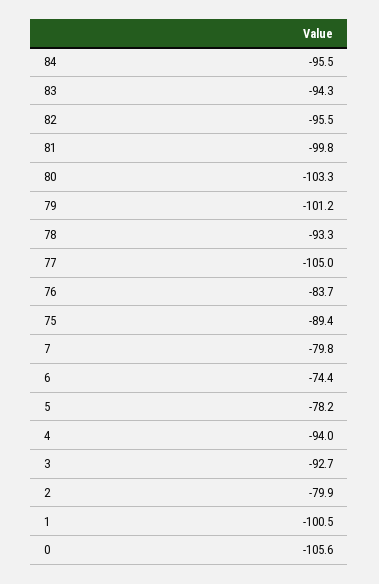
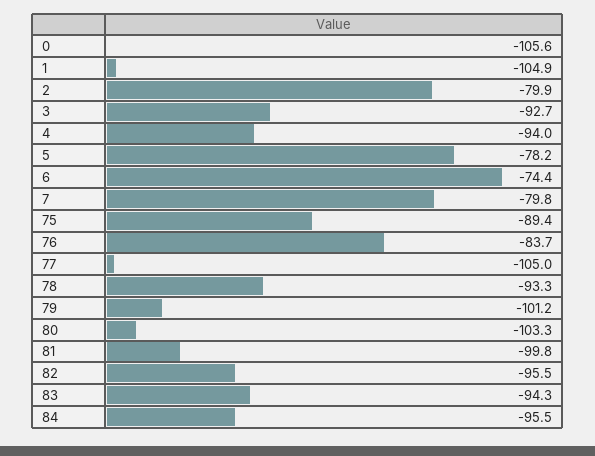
1: -100.5 -> -104.9

